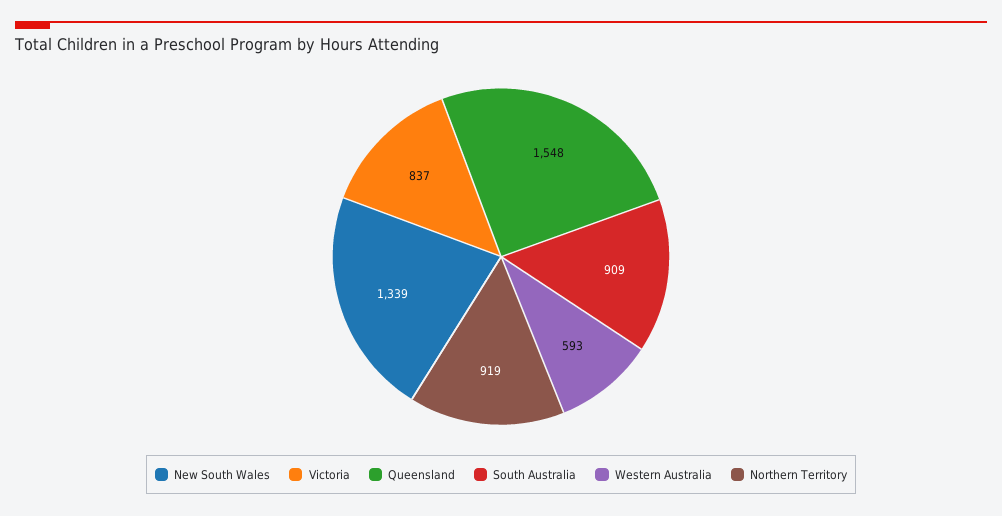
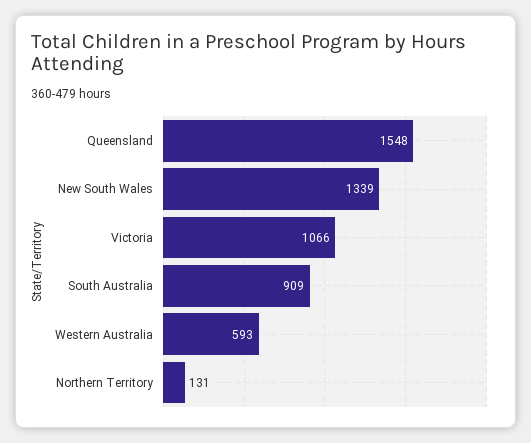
Victoria: 837 -> 1066
Northern Territory: 919 -> 131

